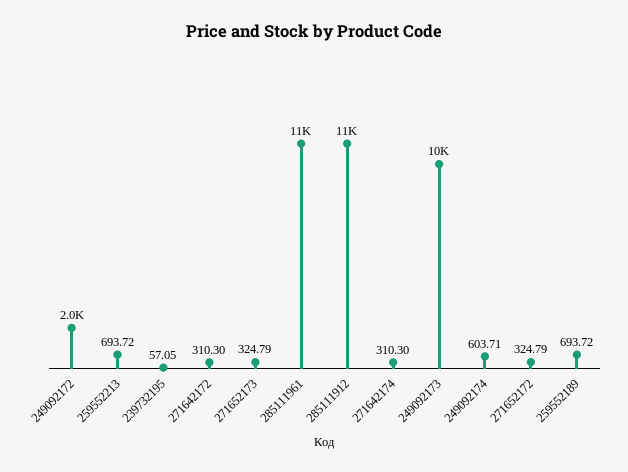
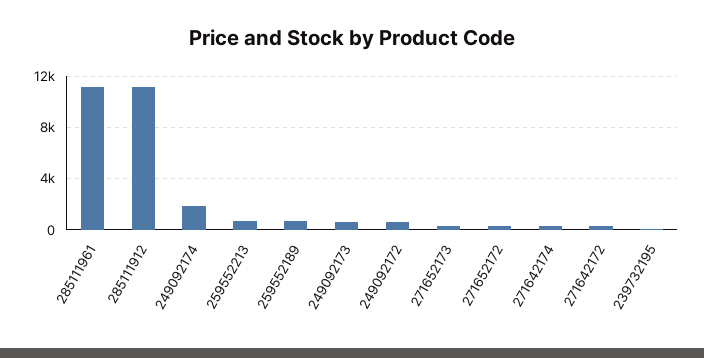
249092172: 2000 -> 500
249092173: 10000 -> 500
249092174: 603.71 -> 2000

